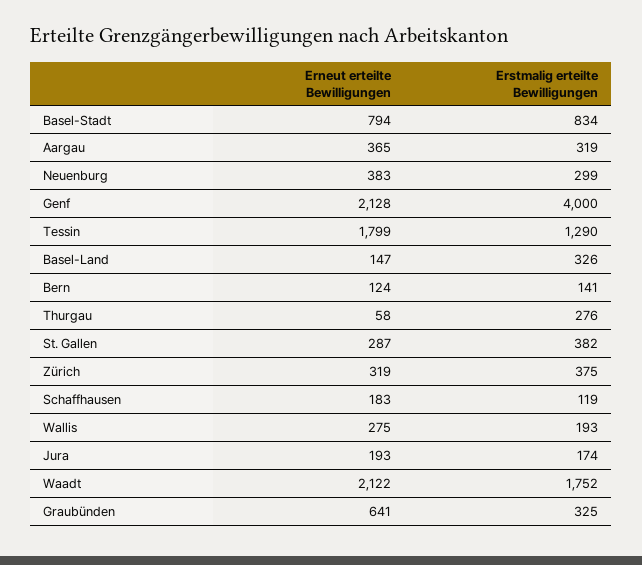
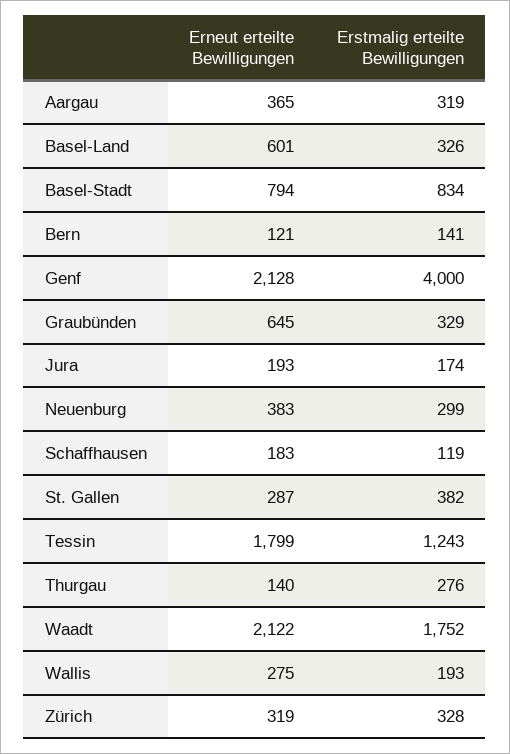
Erstmalig erteilte Bewilligungen, Tessin: 1290 -> 1243
Erneut erteilte Bewilligungen, Basel-Land: 147 -> 601
Erneut erteilte Bewilligungen, Bern: 124 -> 121
Erneut erteilte Bewilligungen, Thurgau: 58 -> 140
Erstmalig erteilte Bewilligungen, Zürich: 375 -> 328
Erneut erteilte Bewilligungen, Graubünden: 641 -> 645
Erstmalig erteilte Bewilligungen, Graubünden: 325 -> 329

